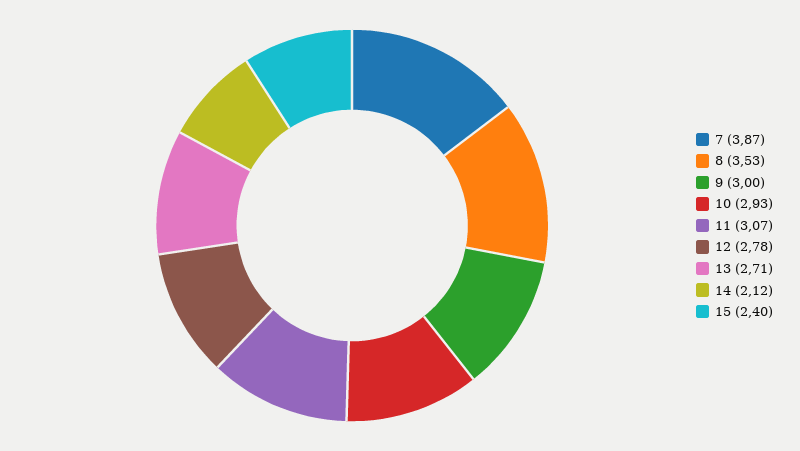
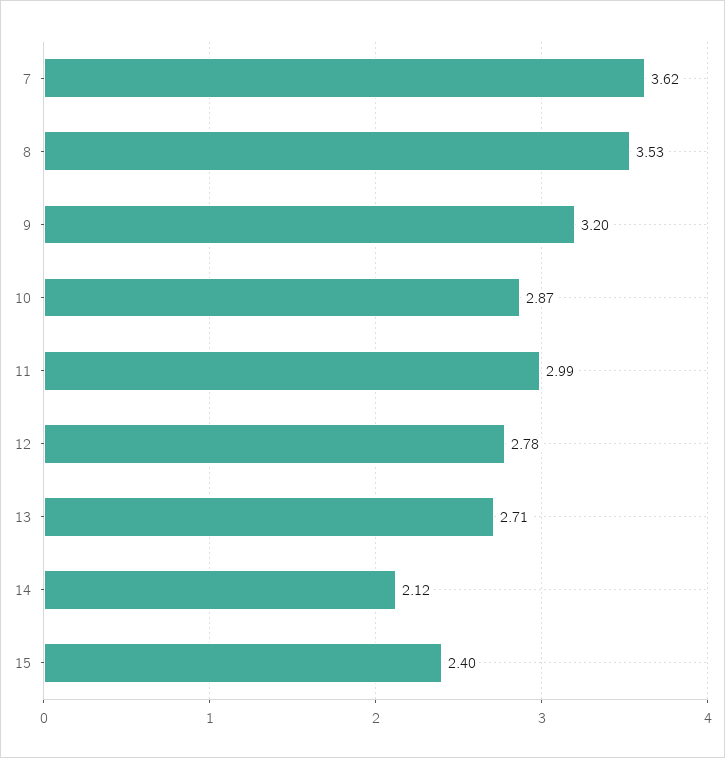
7: 3.87 -> 3.62
9: 3 -> 3.2
10: 2.93 -> 2.87
11: 3.07 -> 2.99

